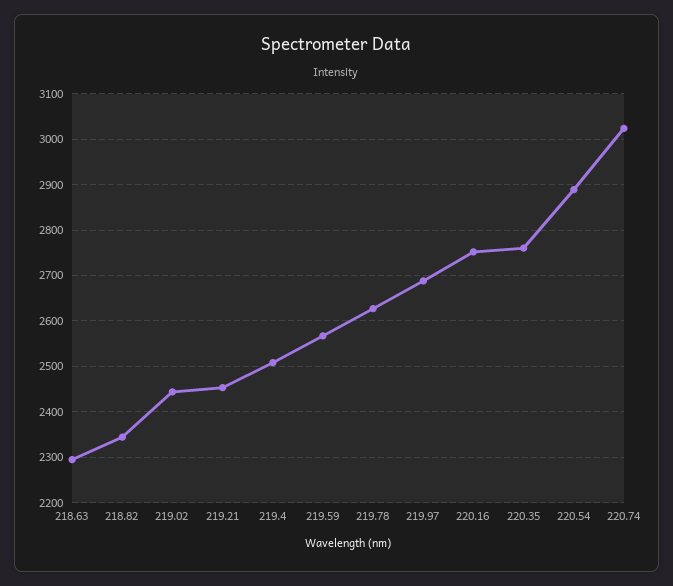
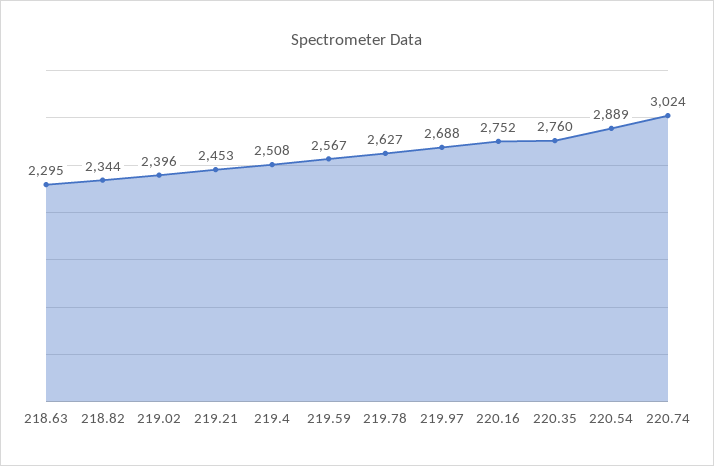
219.02: 2440 -> 2396

